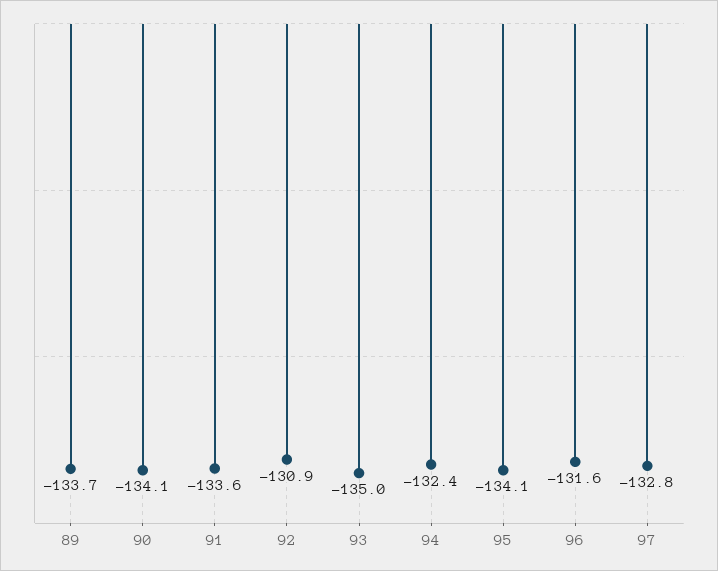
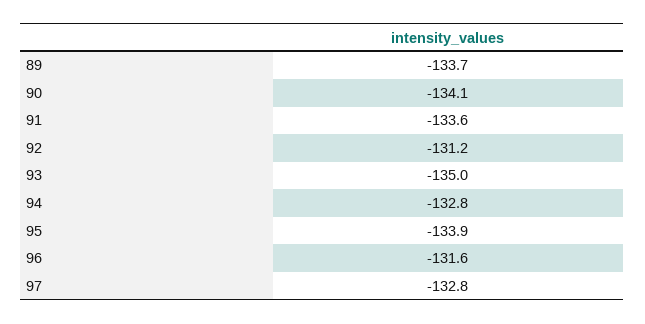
92: -130.9 -> -131.2
94: -132.4 -> -132.8
95: -134.1 -> -133.9

